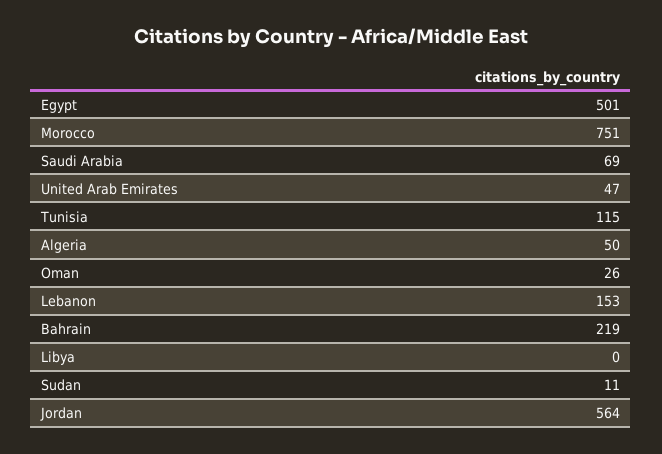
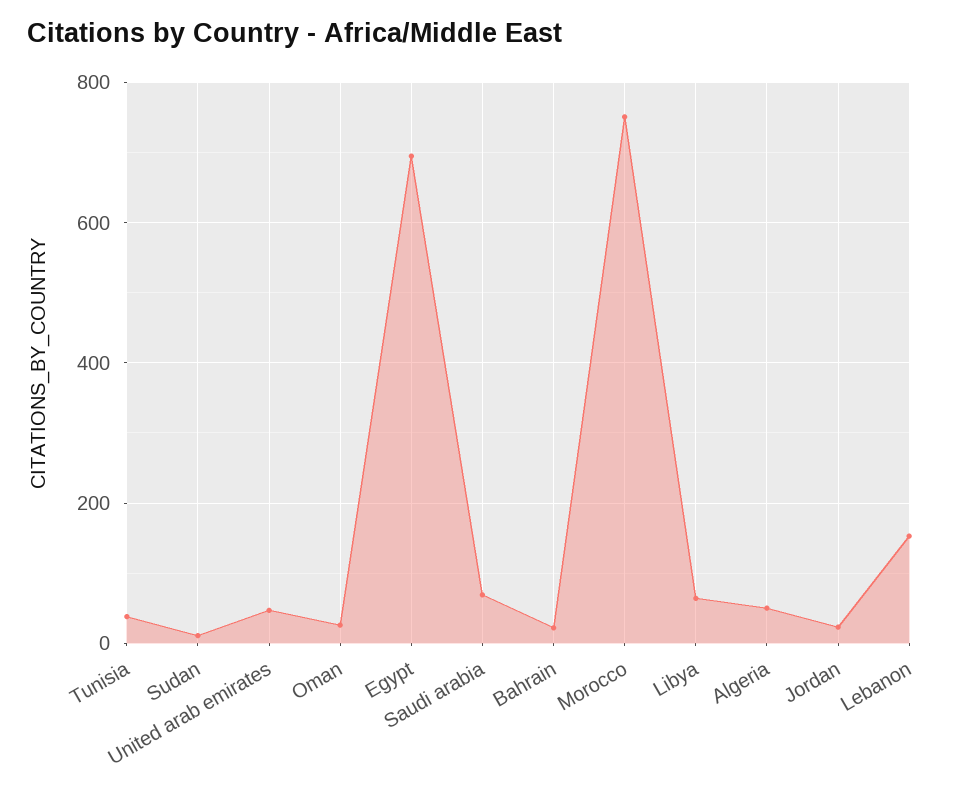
Egypt: 501 -> 700
Tunisia: 115 -> 40
Bahrain: 219 -> 20
Libya: 0 -> 60
Jordan: 564 -> 20

